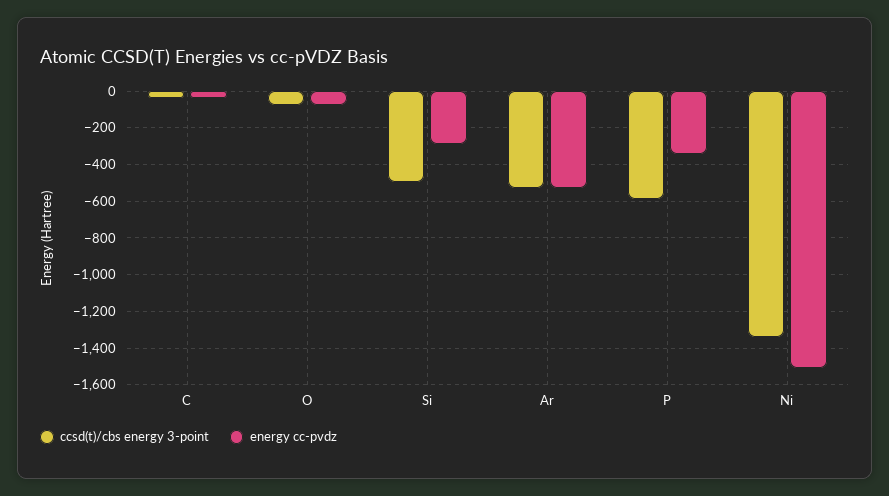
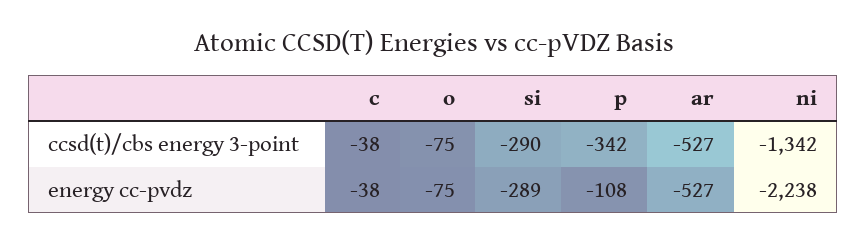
ccsd(t)/cbs energy 3-point, Si: -500 -> -290
ccsd(t)/cbs energy 3-point, P: -600 -> -342
energy cc-pvdz, P: -350 -> -108
energy cc-pvdz, Ni: -1500 -> -2238

